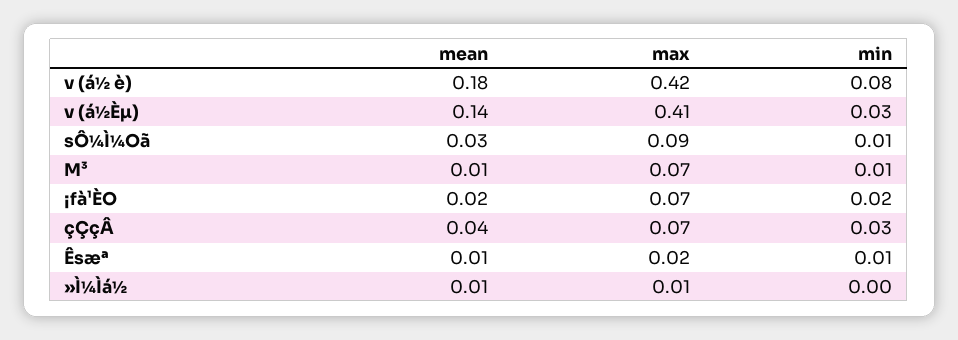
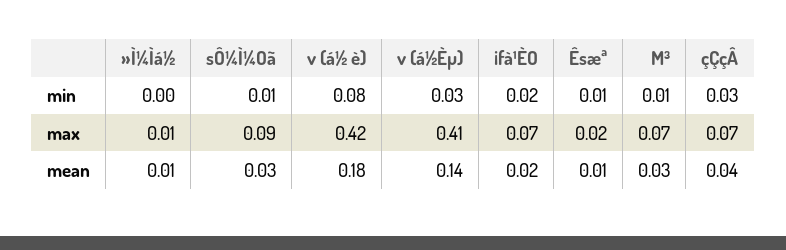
mean, M³: 0.01 -> 0.03

